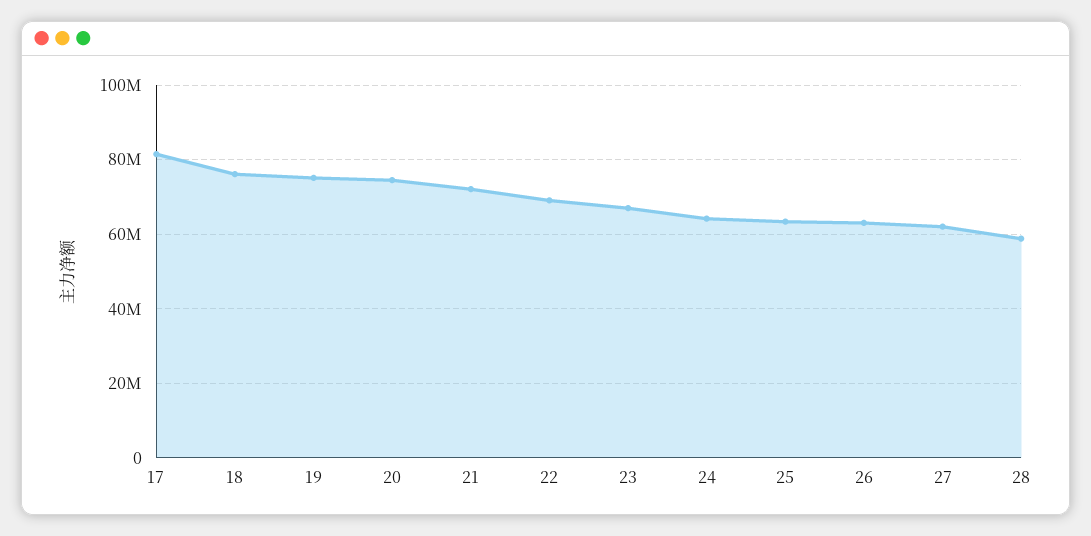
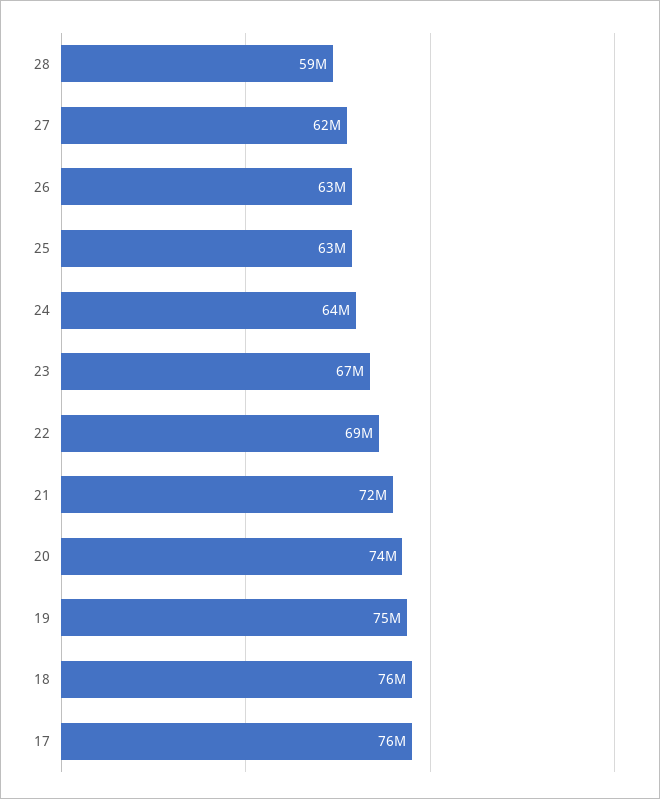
17: 82000000 -> 76000000

